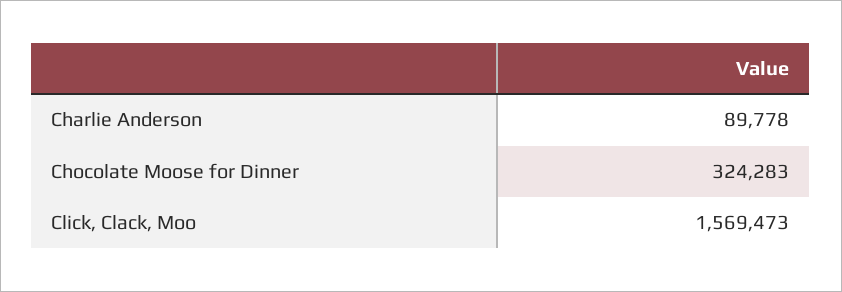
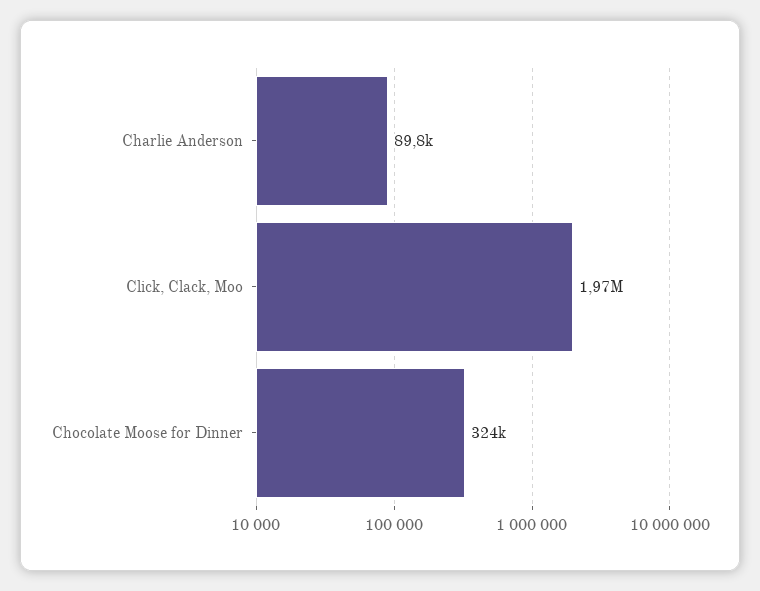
Click, Clack, Moo: 1569473 -> 1970000

